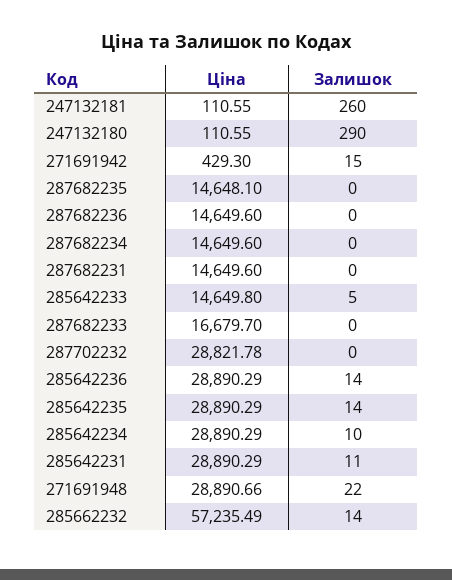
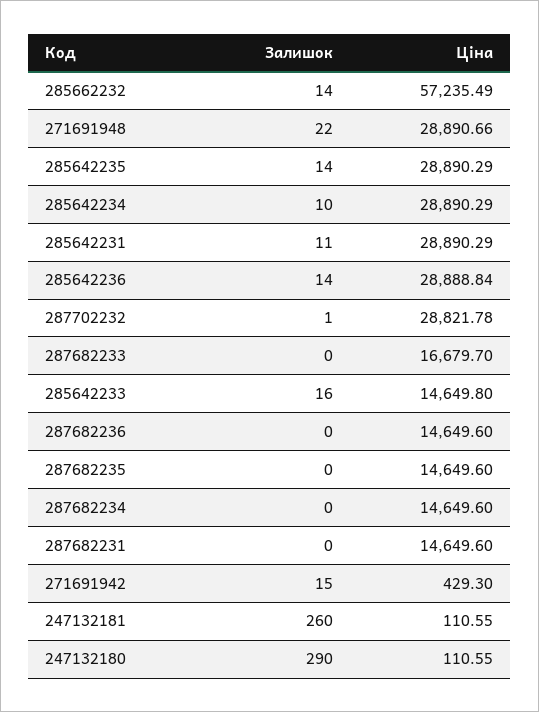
Ціна, 287682235: 14648.1 -> 14649.6
Залишок, 285642233: 5 -> 16
Залишок, 287702232: 0 -> 1
Ціна, 285642236: 28890.29 -> 28888.84

